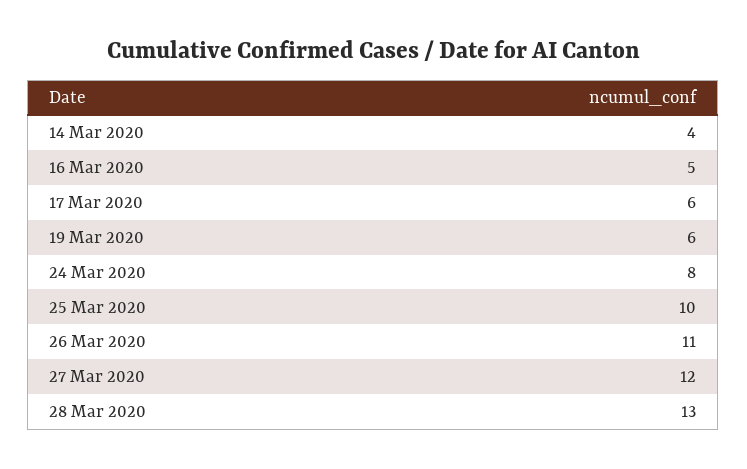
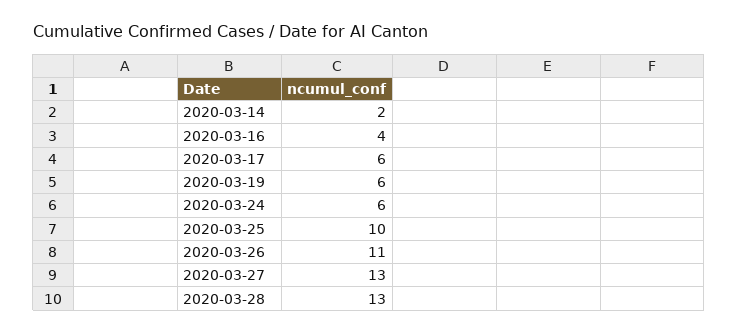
14 Mar 2020: 4 -> 2
16 Mar 2020: 5 -> 4
24 Mar 2020: 8 -> 6
27 Mar 2020: 12 -> 13

